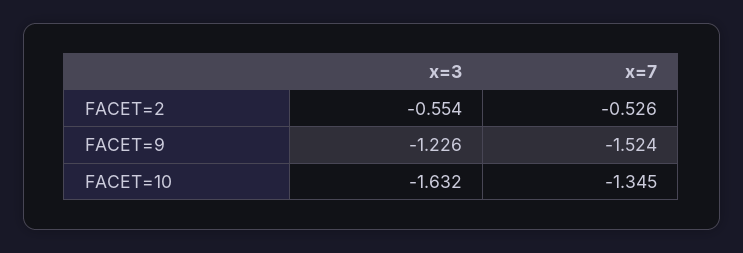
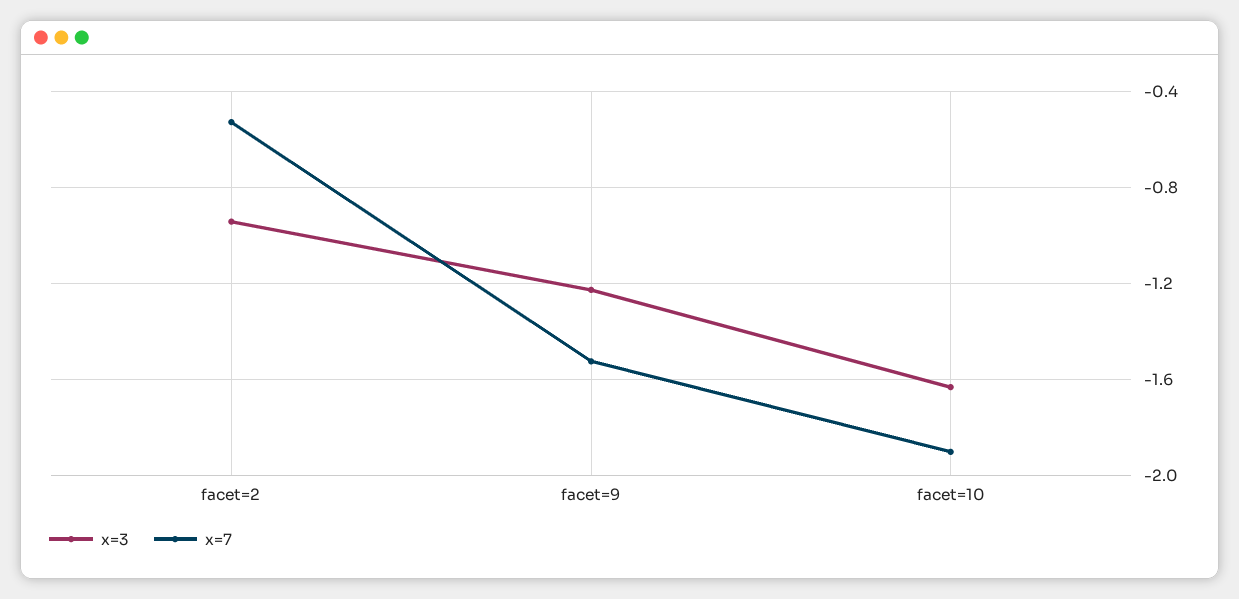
x=3, FACET=2: -0.554 -> -0.95
x=7, FACET=10: -1.345 -> -1.9

